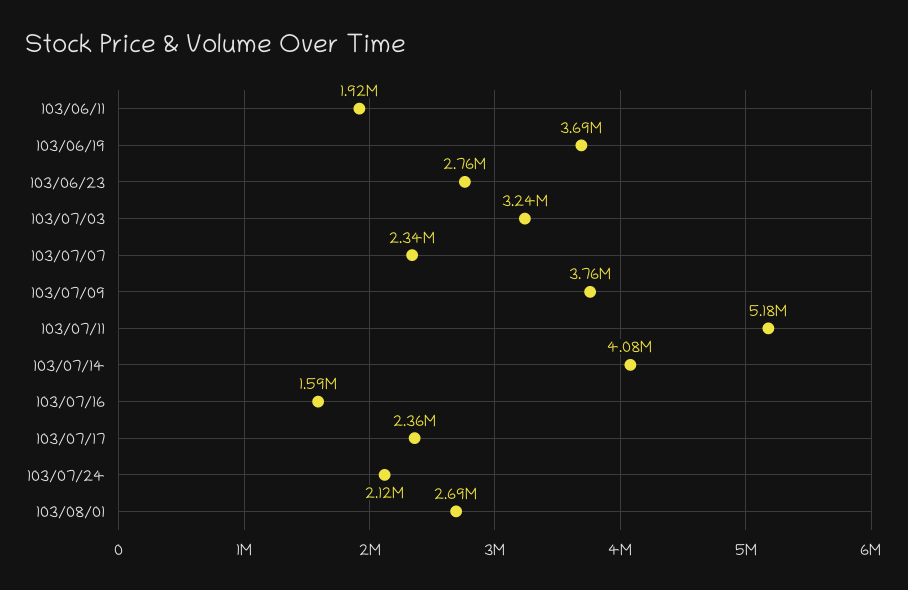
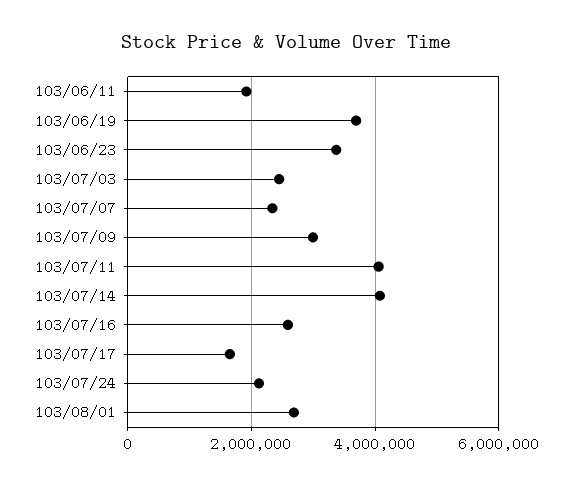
103/06/23: 2760000 -> 3400000
103/07/03: 3240000 -> 2400000
103/07/09: 3760000 -> 3000000
103/07/11: 5180000 -> 4000000
103/07/16: 1590000 -> 2600000
103/07/17: 2360000 -> 1600000

